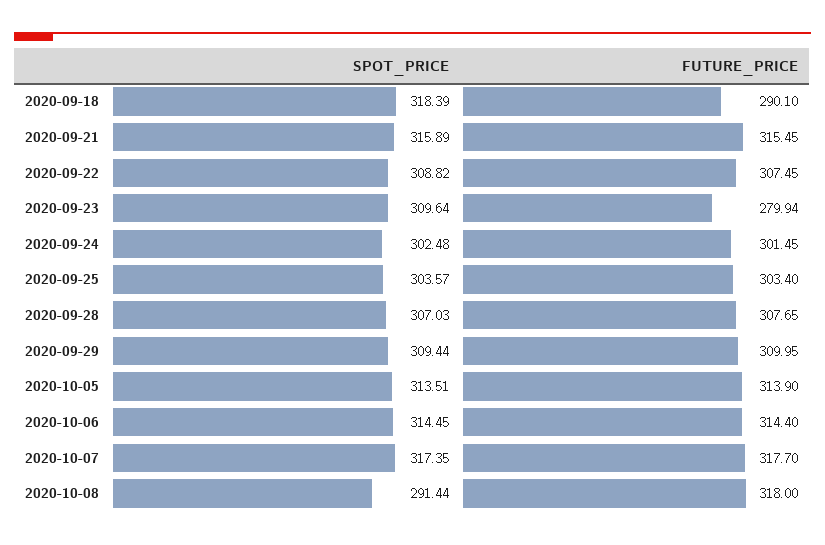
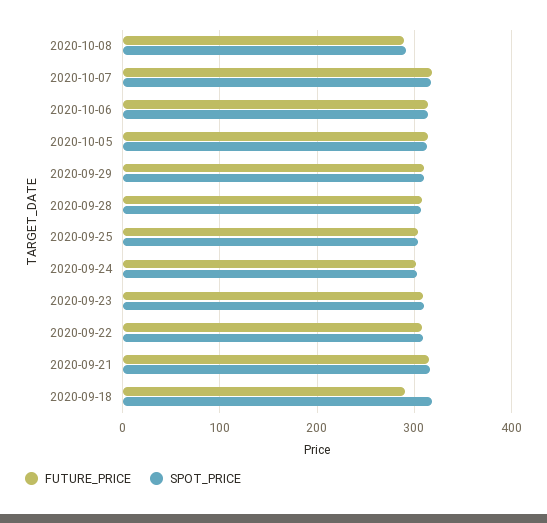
FUTURE_PRICE, 2020-09-23: 279.94 -> 310
FUTURE_PRICE, 2020-10-08: 318 -> 290

